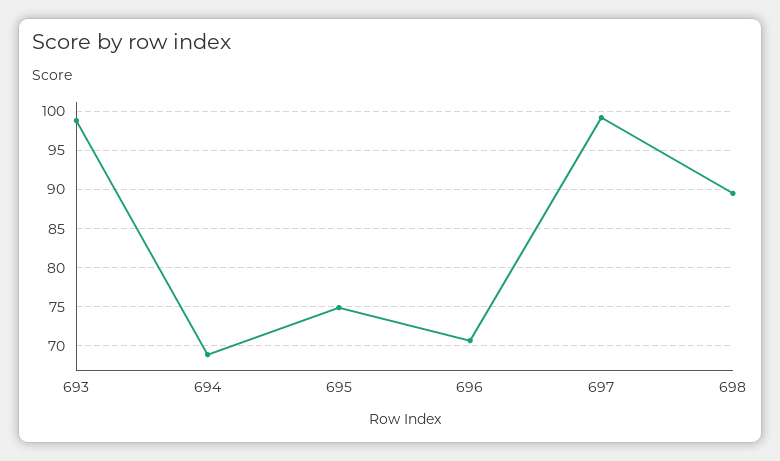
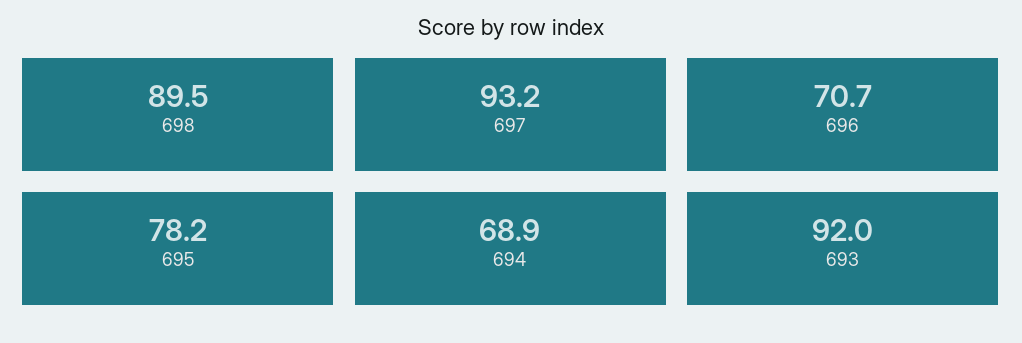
693: 99 -> 92
695: 75 -> 78.2
697: 99 -> 93.2

